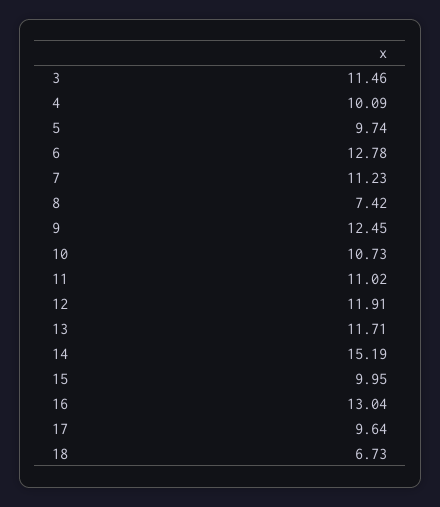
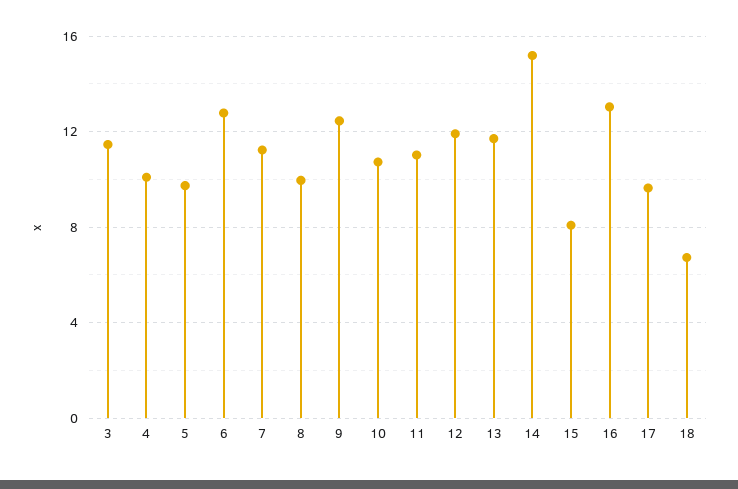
8: 7.42 -> 10
15: 9.95 -> 8

